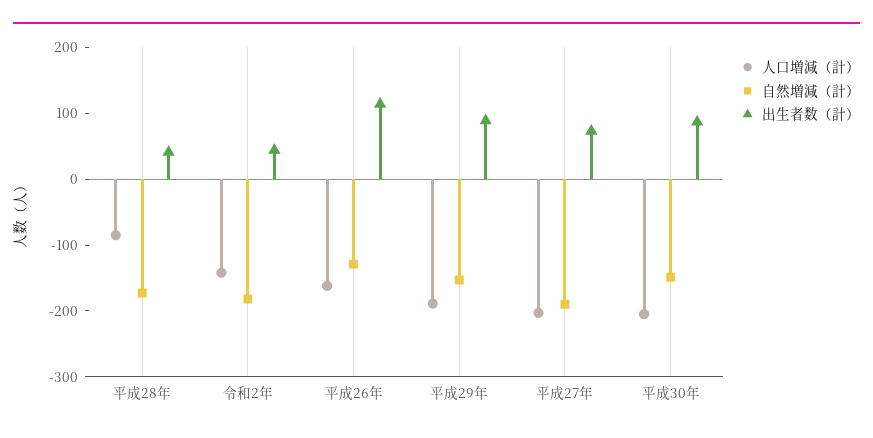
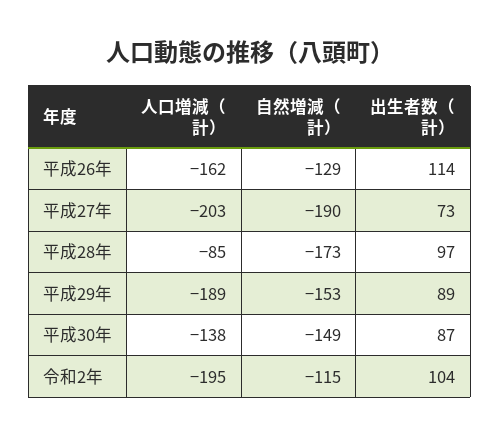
出生者数（計）, 平成28年: 40 -> 97
人口増減（計）, 令和2年: -140 -> -195
自然増減（計）, 令和2年: -180 -> -115
出生者数（計）, 令和2年: 40 -> 104
人口増減（計）, 平成30年: -200 -> -138

